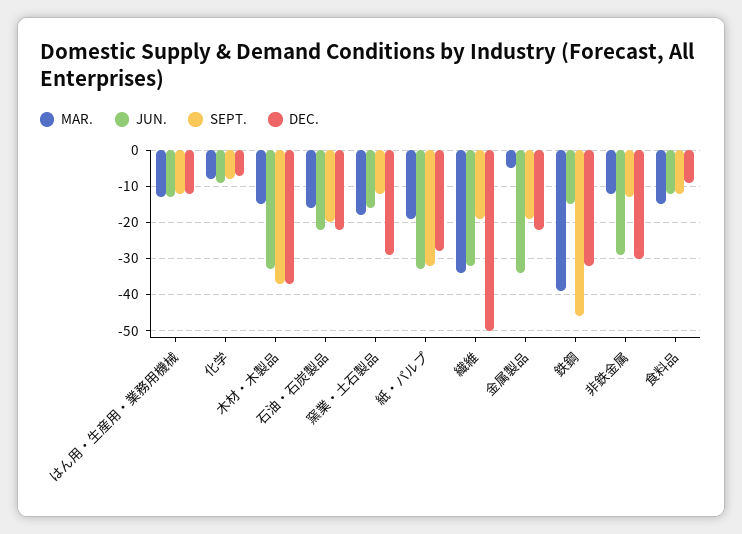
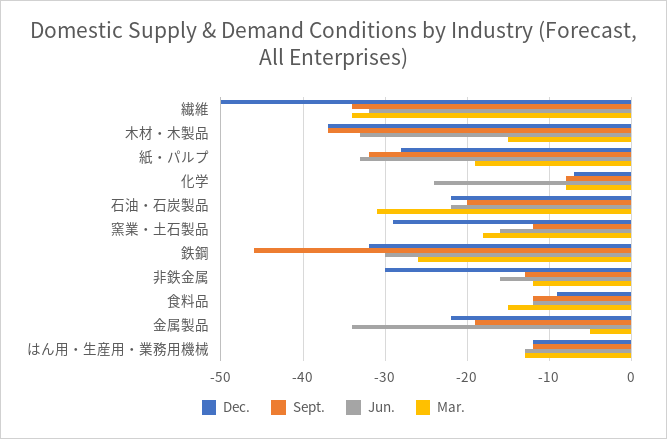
JUN., 化学: -10 -> -24
MAR., 石油・石炭製品: -15 -> -31
SEPT., 繊維: -20 -> -34
MAR., 鉄鋼: -40 -> -26
JUN., 鉄鋼: -15 -> -30
JUN., 非鉄金属: -30 -> -16

